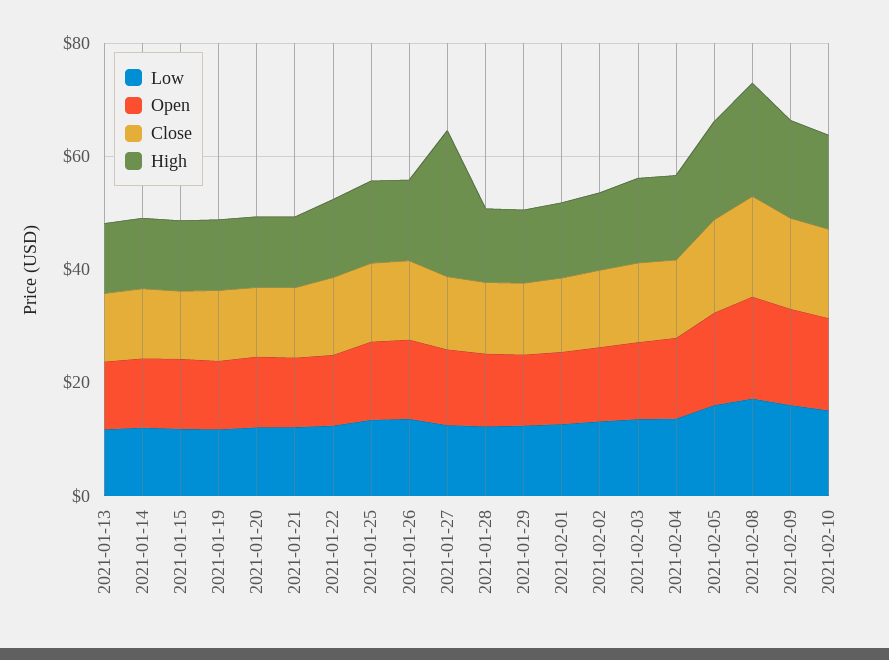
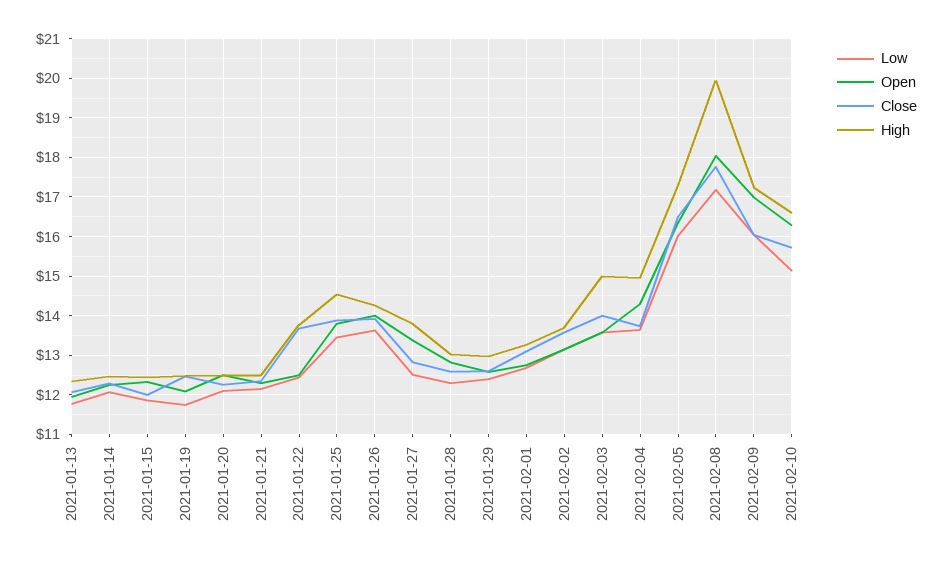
High, 2021-01-27: 25 -> 13.8

